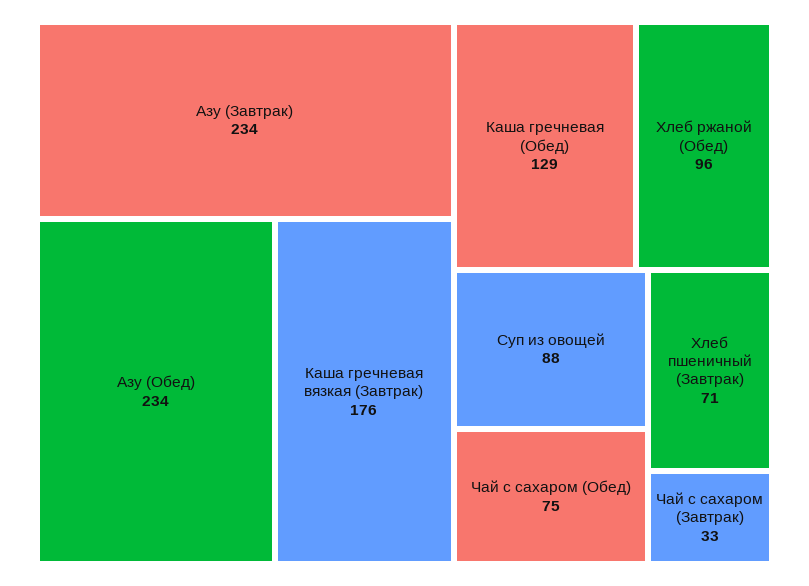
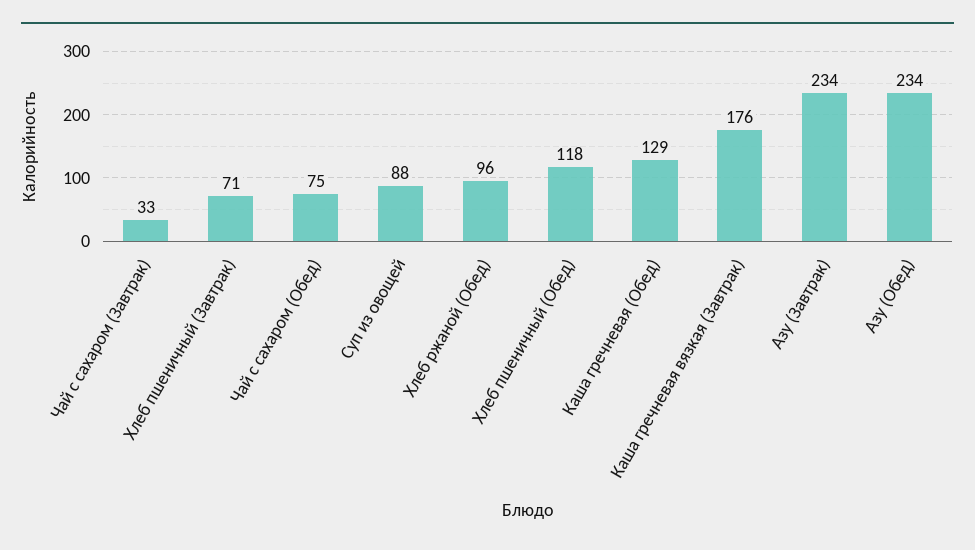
Хлеб пшеничный (Обед): none -> 118

